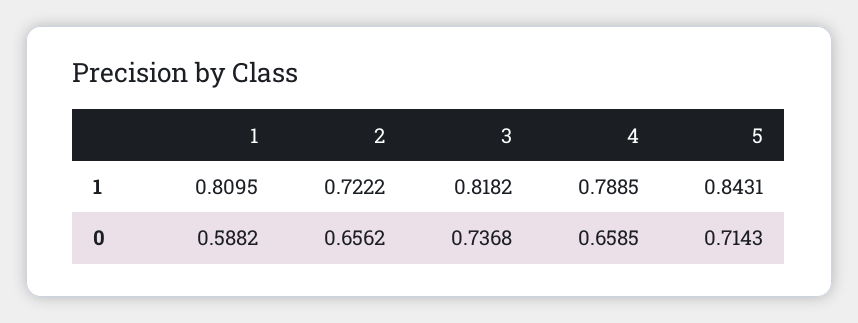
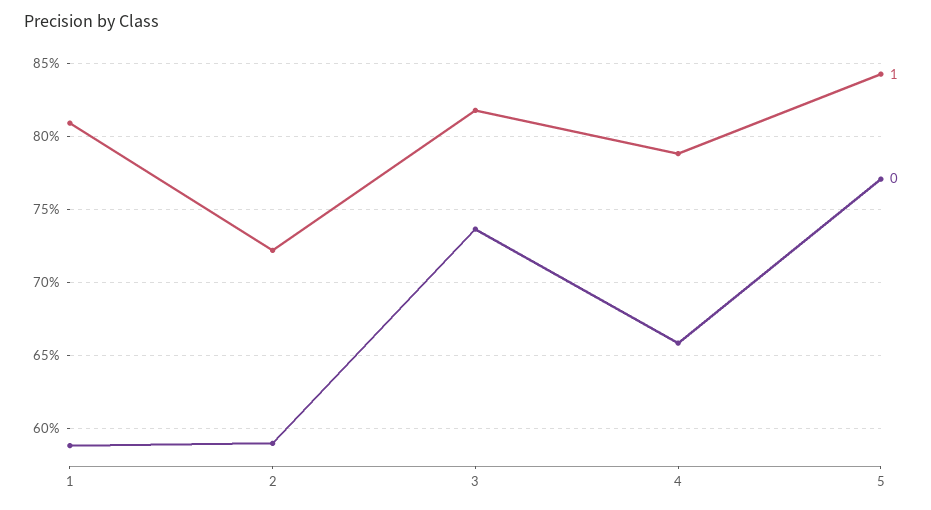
0, 2: 0.6562 -> 0.59
0, 5: 0.7143 -> 0.77

